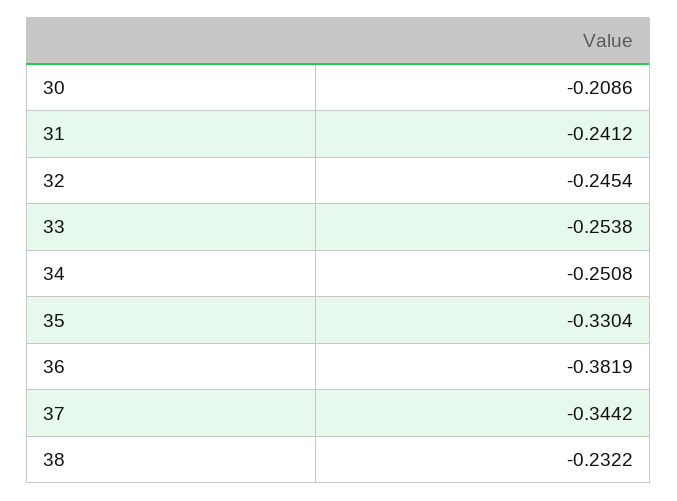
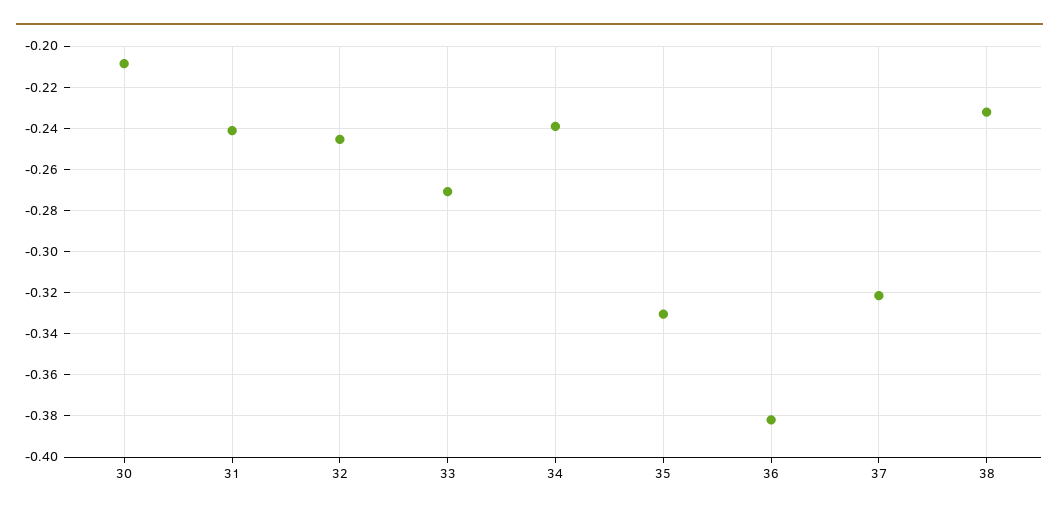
33: -0.2538 -> -0.27
34: -0.2508 -> -0.24
37: -0.3442 -> -0.32

